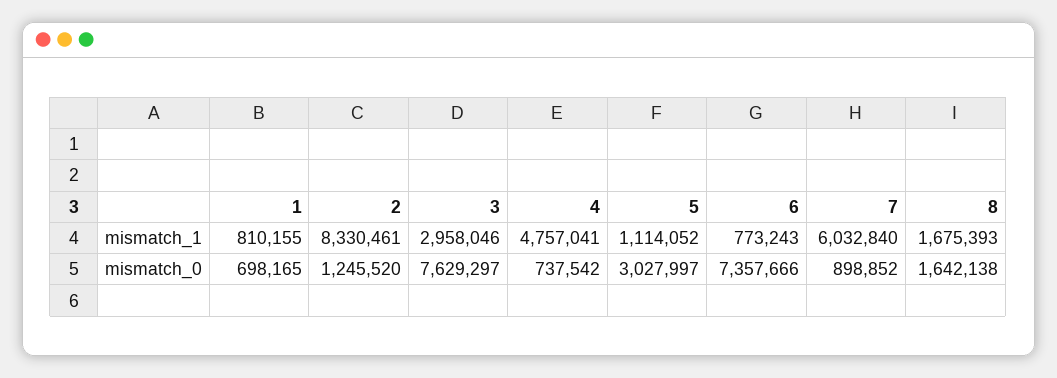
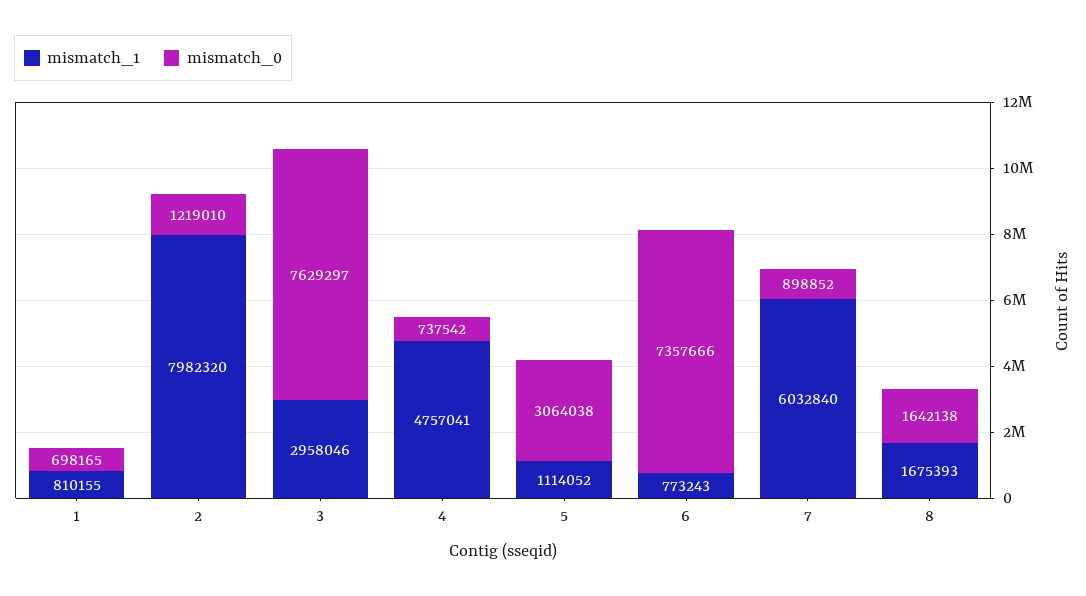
mismatch_1, 2: 8330461 -> 7982320
mismatch_0, 2: 1245520 -> 1219010
mismatch_0, 5: 3027997 -> 3064038

